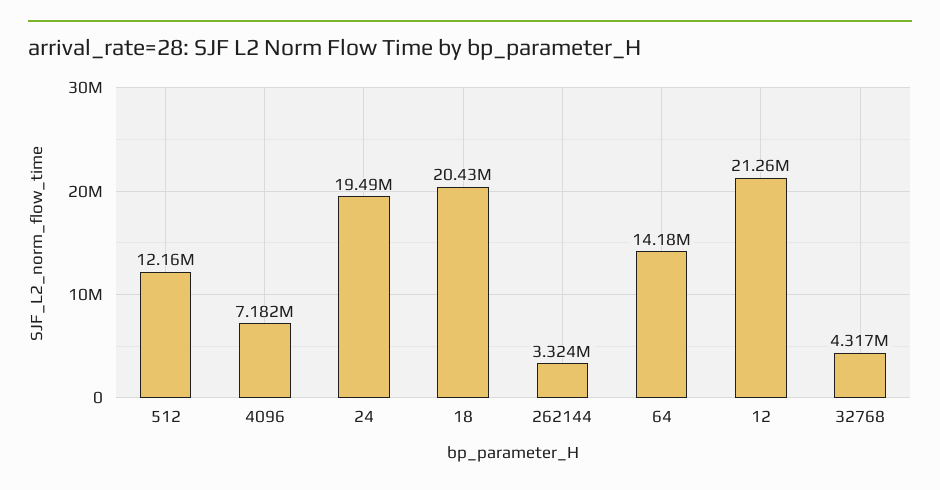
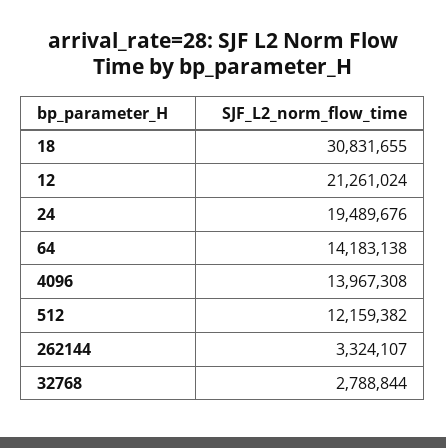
4096: 7182000 -> 13967308
18: 20430000 -> 30831655
32768: 4317000 -> 2788844

